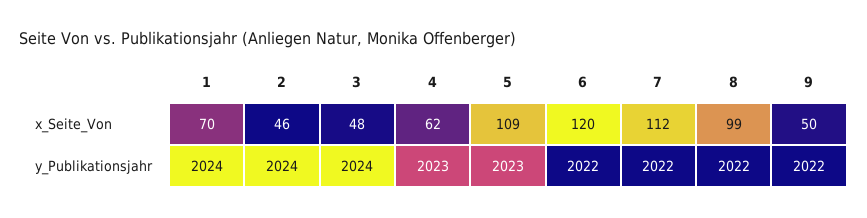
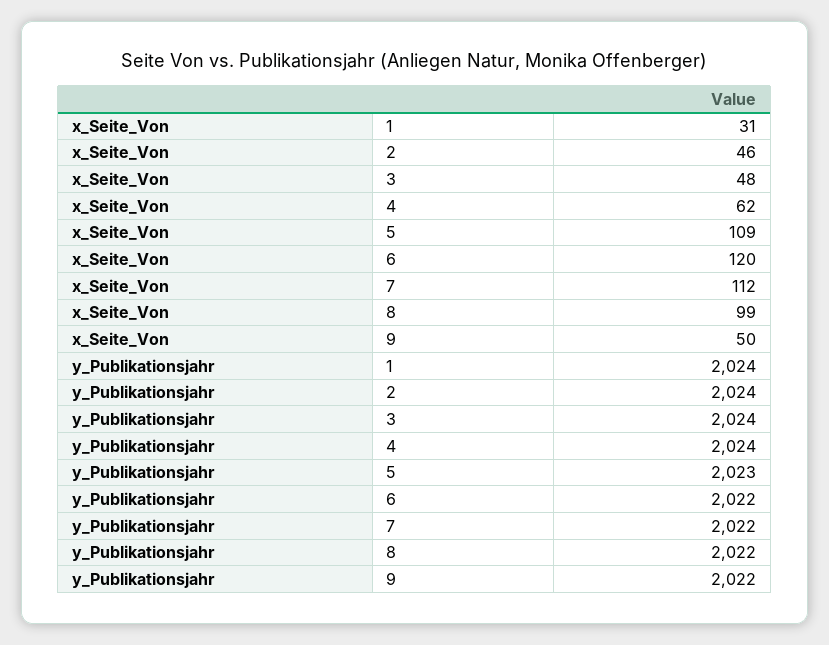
1, x_Seite_Von: 70 -> 31
4, y_Publikationsjahr: 2023 -> 2024

